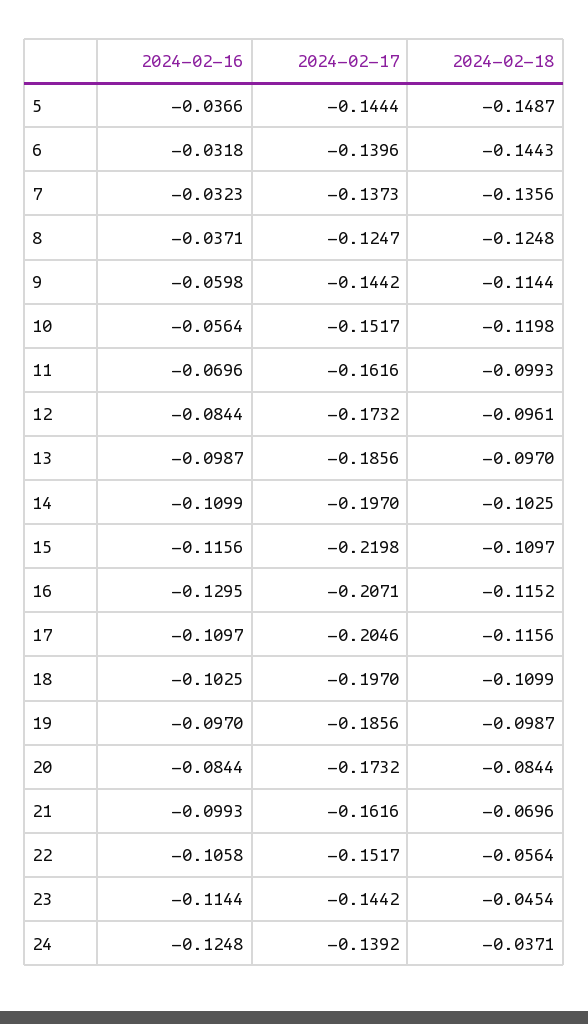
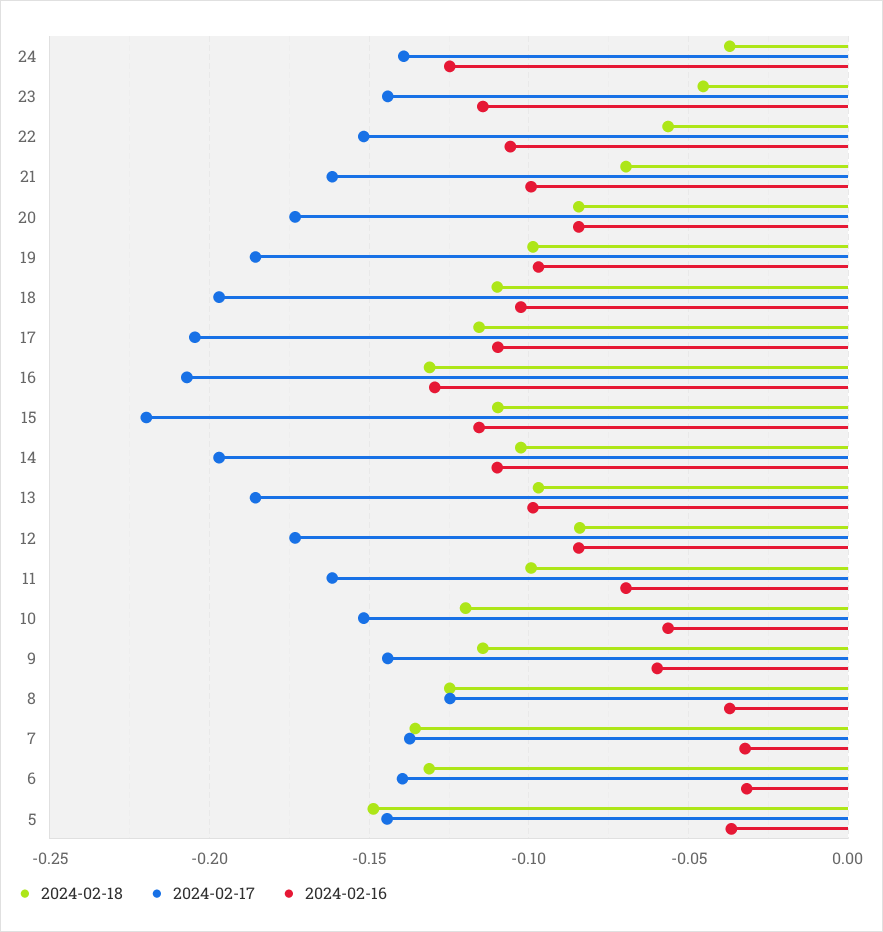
2024-02-18, 6: -0.1443 -> -0.13
2024-02-18, 12: -0.0961 -> -0.085
2024-02-18, 16: -0.1152 -> -0.13

